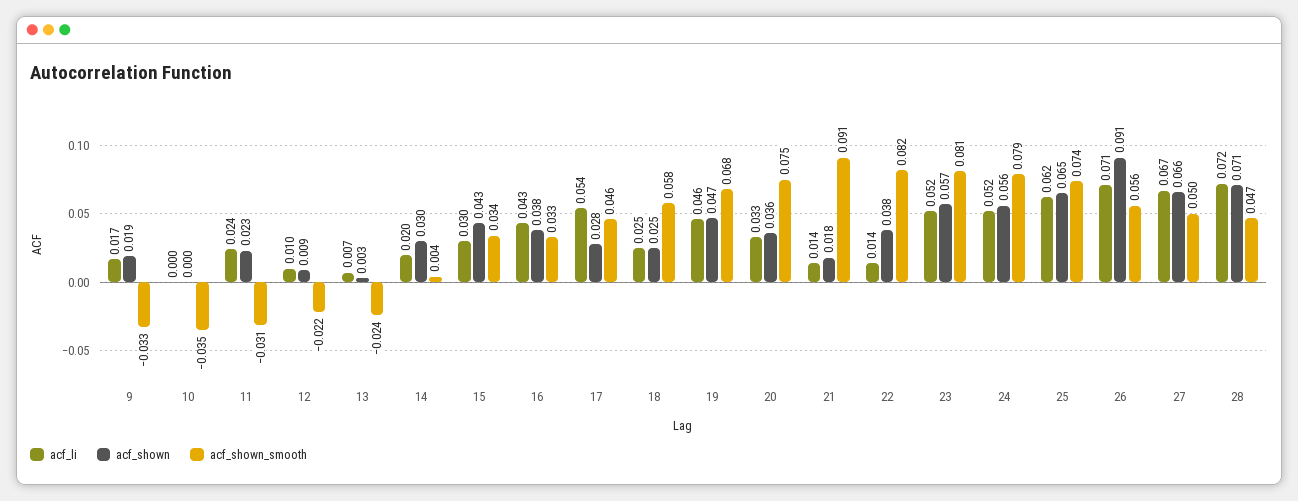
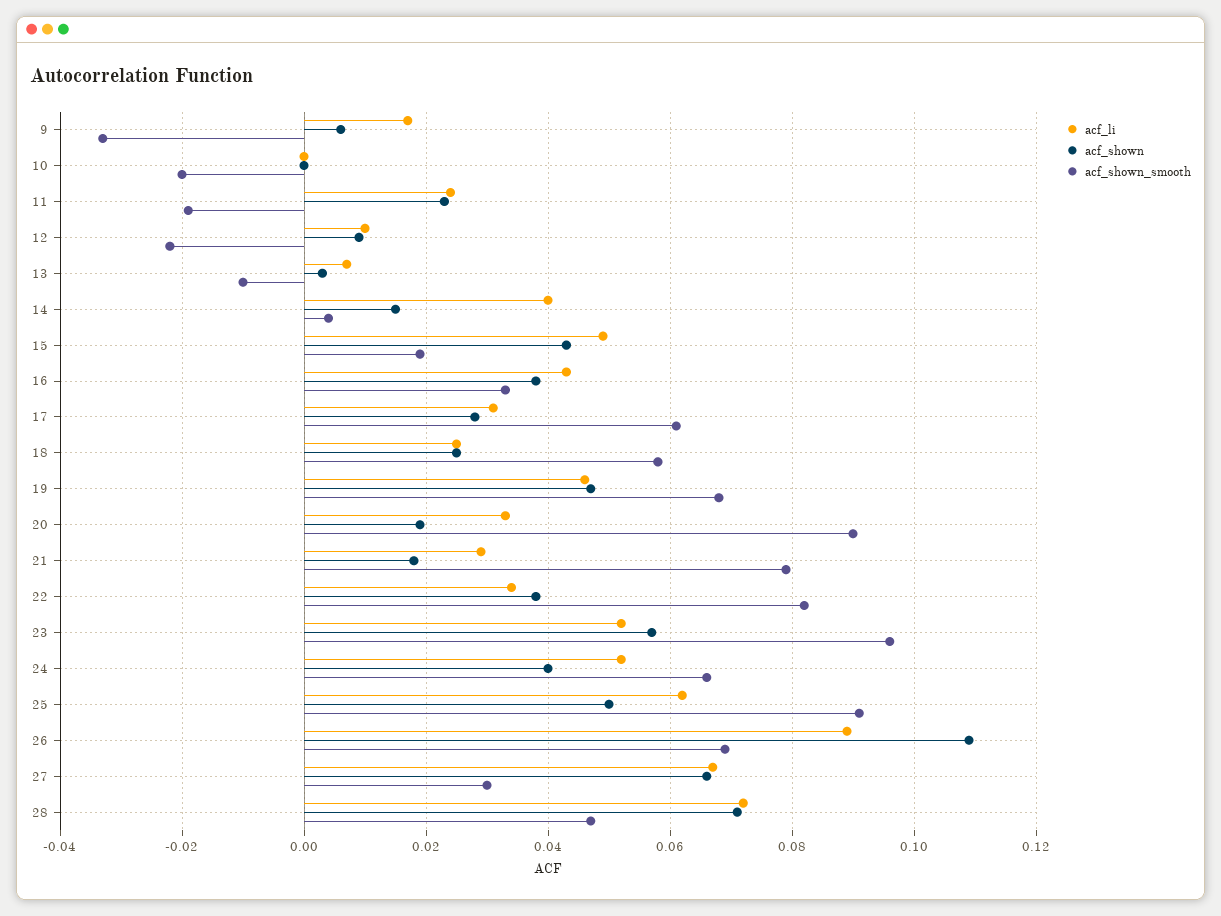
acf_shown, 9: 0.019 -> 0.005
acf_shown_smooth, 10: -0.035 -> -0.02
acf_shown_smooth, 11: -0.031 -> -0.02
acf_shown_smooth, 13: -0.024 -> -0.01
acf_li, 14: 0.02 -> 0.04
acf_shown, 14: 0.03 -> 0.015
acf_li, 15: 0.03 -> 0.05
acf_shown_smooth, 15: 0.034 -> 0.02
acf_li, 17: 0.054 -> 0.03
acf_shown_smooth, 17: 0.046 -> 0.06
acf_shown, 20: 0.036 -> 0.02
acf_shown_smooth, 20: 0.075 -> 0.09
acf_li, 21: 0.014 -> 0.03
acf_shown_smooth, 21: 0.091 -> 0.08
acf_li, 22: 0.014 -> 0.035
acf_shown_smooth, 23: 0.081 -> 0.095
acf_shown, 24: 0.056 -> 0.04
acf_shown_smooth, 24: 0.079 -> 0.065
acf_shown, 25: 0.065 -> 0.05
acf_shown_smooth, 25: 0.074 -> 0.09
acf_li, 26: 0.071 -> 0.09
acf_shown, 26: 0.091 -> 0.11
acf_shown_smooth, 26: 0.056 -> 0.07
acf_shown_smooth, 27: 0.05 -> 0.03

